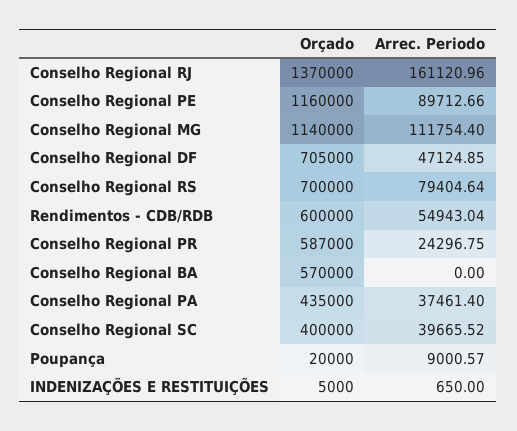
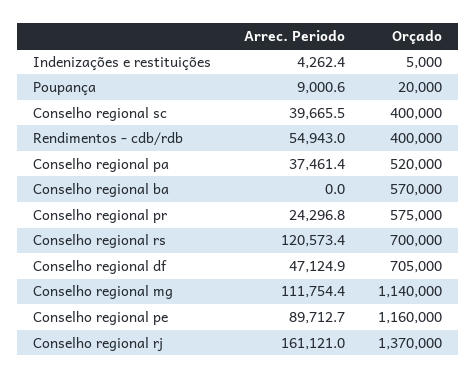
Arrec. Periodo, Conselho Regional RS: 79404.64 -> 120573.4
Orçado, Rendimentos - CDB/RDB: 600000 -> 400000
Orçado, Conselho Regional PR: 587000 -> 575000
Orçado, Conselho Regional PA: 435000 -> 520000
Arrec. Periodo, INDENIZAÇÕES E RESTITUIÇÕES: 650 -> 4262.4

